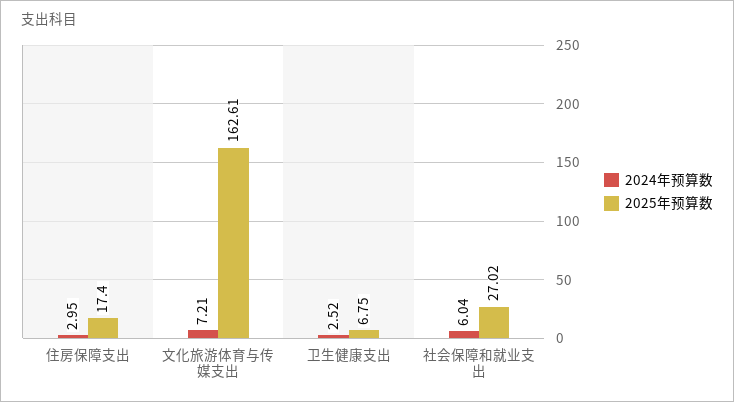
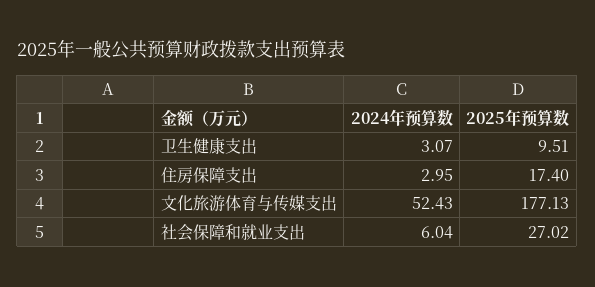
2024年预算数, 文化旅游体育与传媒支出: 7.21 -> 52.43
2025年预算数, 文化旅游体育与传媒支出: 162.61 -> 177.13
2024年预算数, 卫生健康支出: 2.52 -> 3.07
2025年预算数, 卫生健康支出: 6.75 -> 9.51

